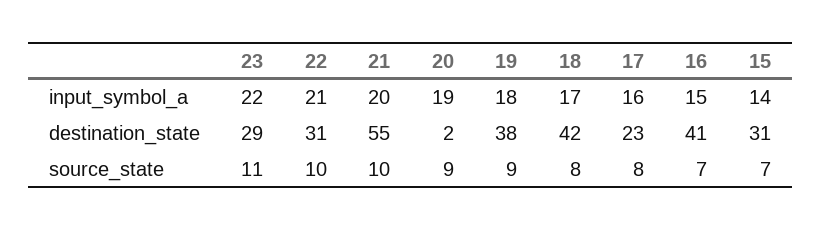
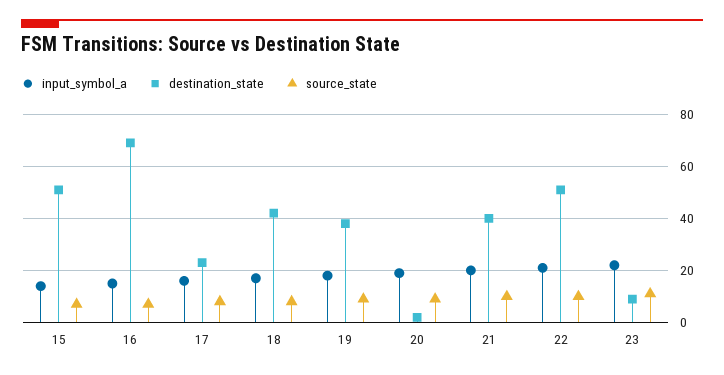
destination_state, 23: 29 -> 10
destination_state, 22: 31 -> 50
destination_state, 21: 55 -> 40
destination_state, 16: 41 -> 70
destination_state, 15: 31 -> 50

